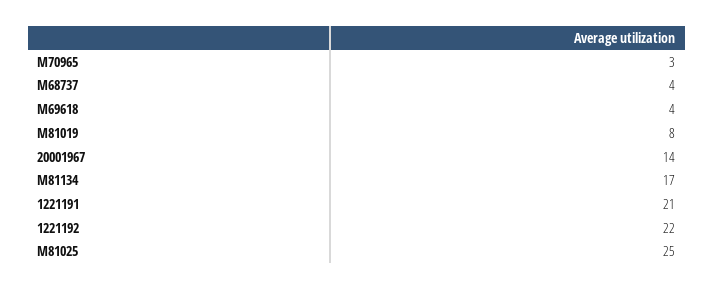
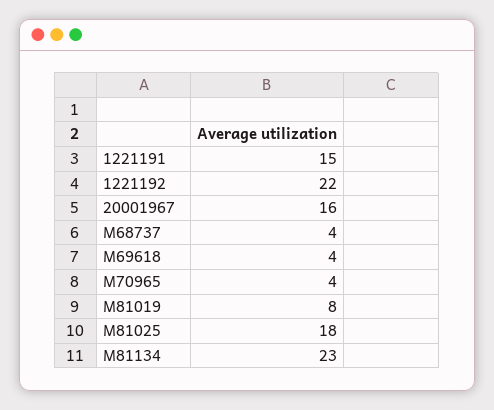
M70965: 3 -> 4
20001967: 14 -> 16
M81134: 17 -> 23
1221191: 21 -> 15
M81025: 25 -> 18

